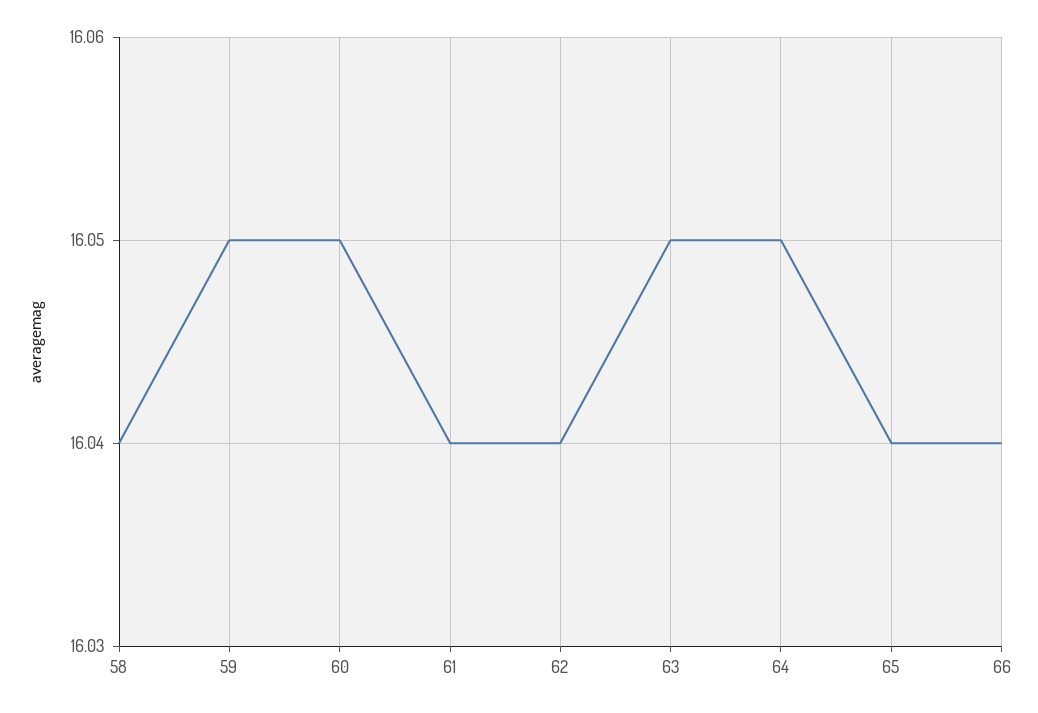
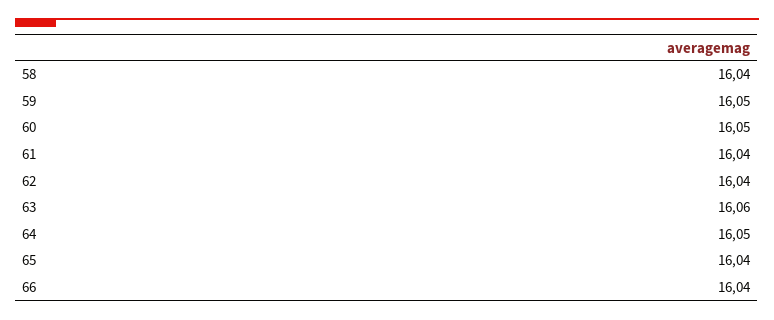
63: 16.05 -> 16.06

